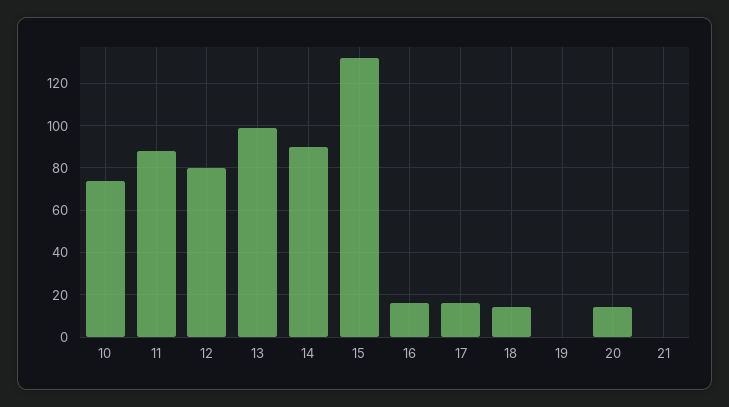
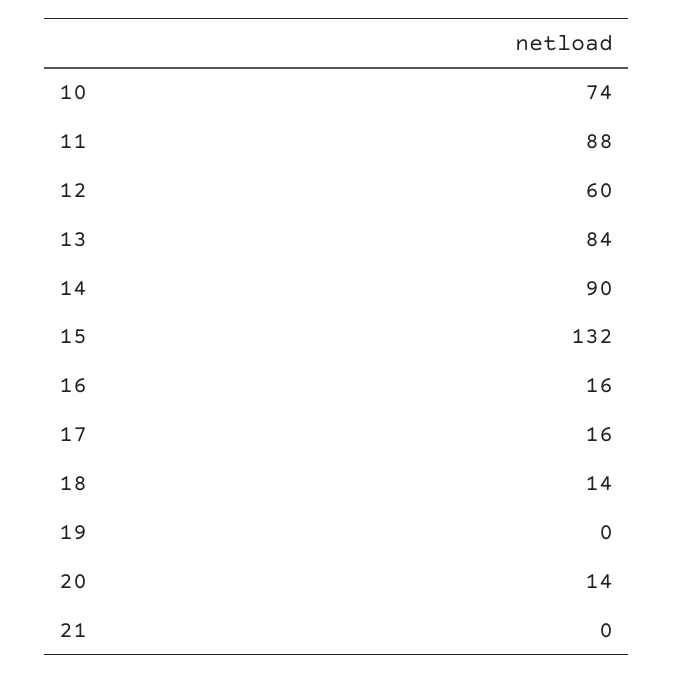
12: 80 -> 60
13: 100 -> 84

